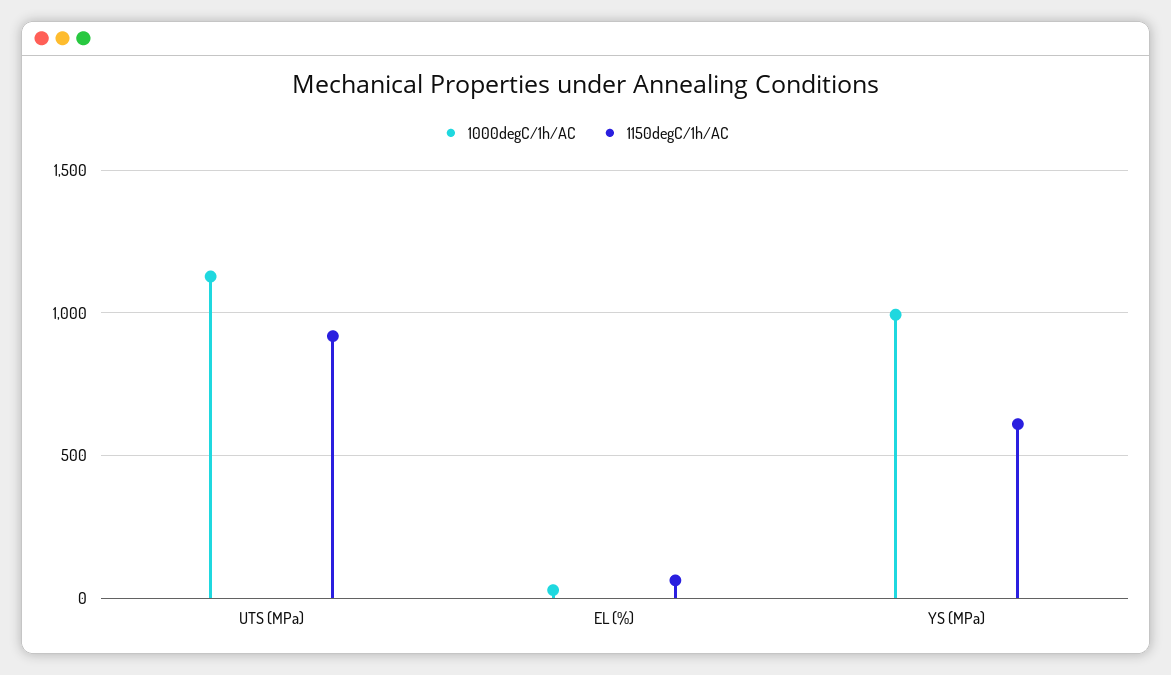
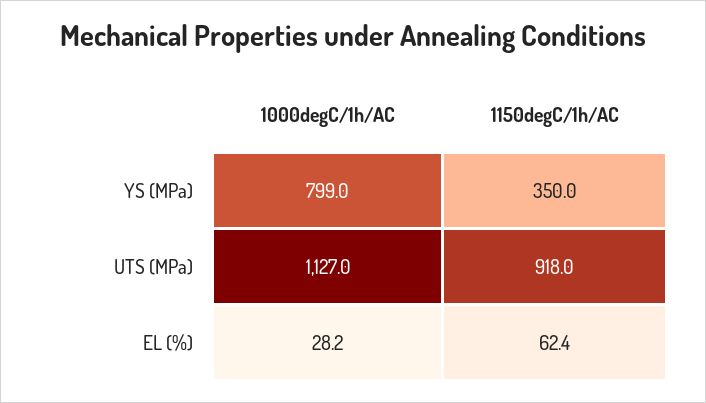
1000degC/1h/AC, YS (MPa): 1000 -> 799
1150degC/1h/AC, YS (MPa): 600 -> 350

